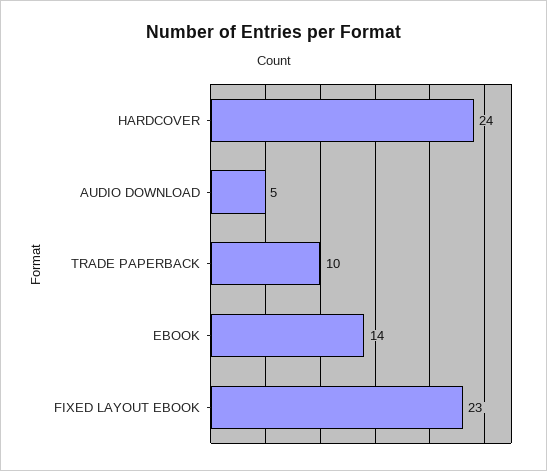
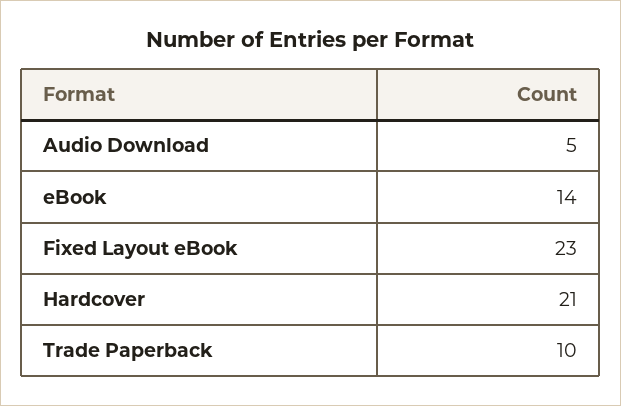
HARDCOVER: 24 -> 21

